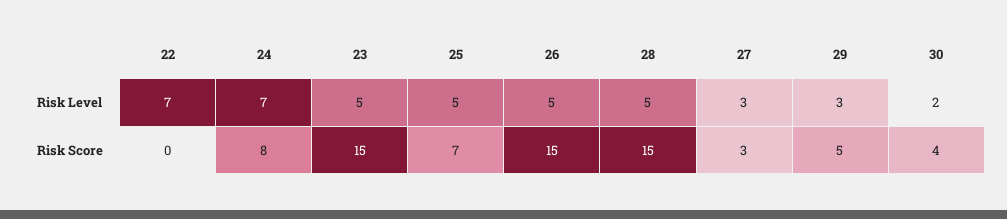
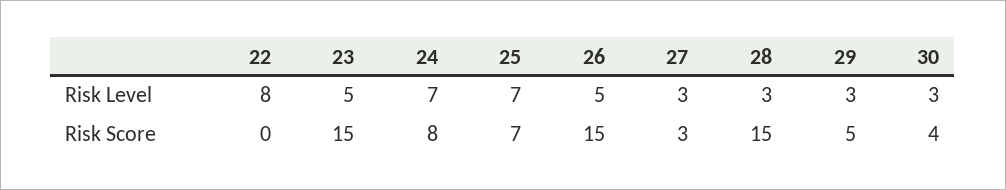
22, Risk Level: 7 -> 8
25, Risk Level: 5 -> 7
28, Risk Level: 5 -> 3
30, Risk Level: 2 -> 3

